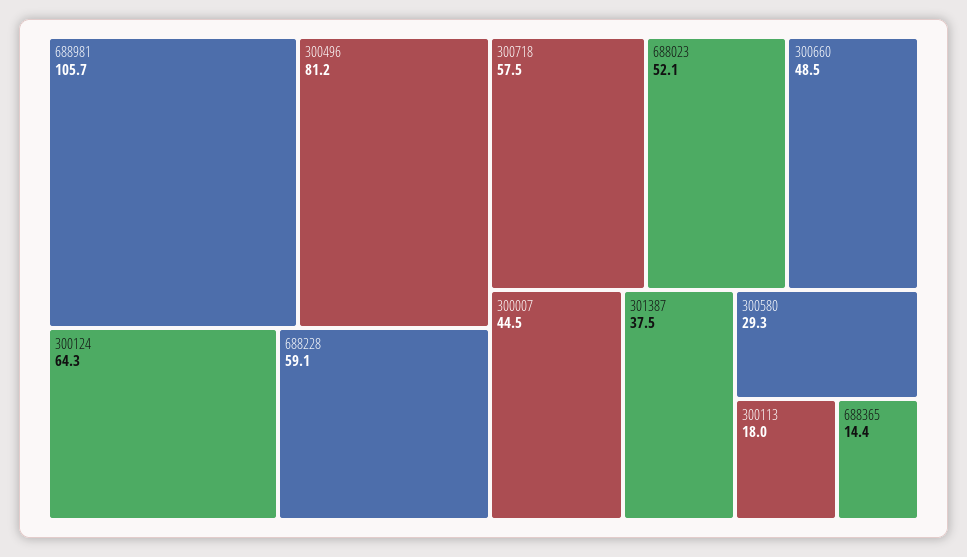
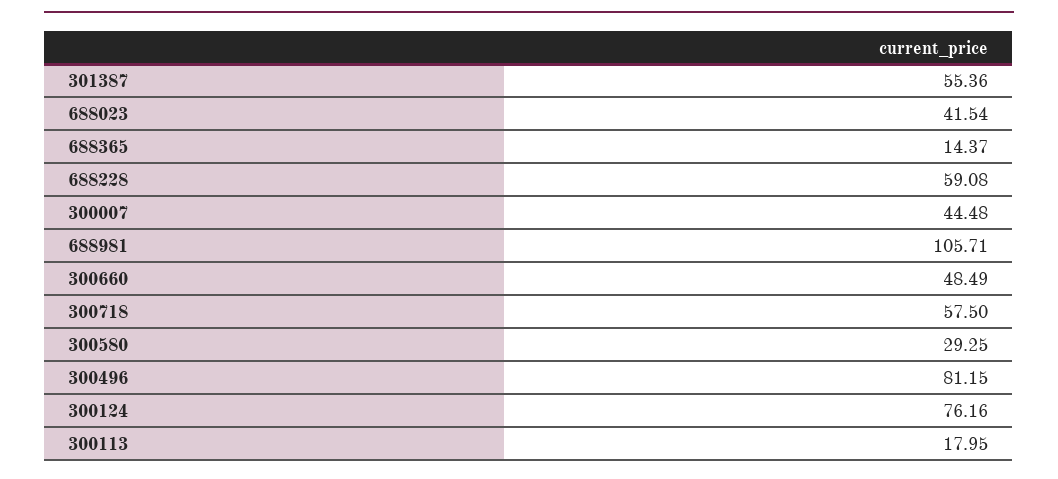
300124: 64.3 -> 76.16
688023: 52.1 -> 41.54
301387: 37.5 -> 55.36

